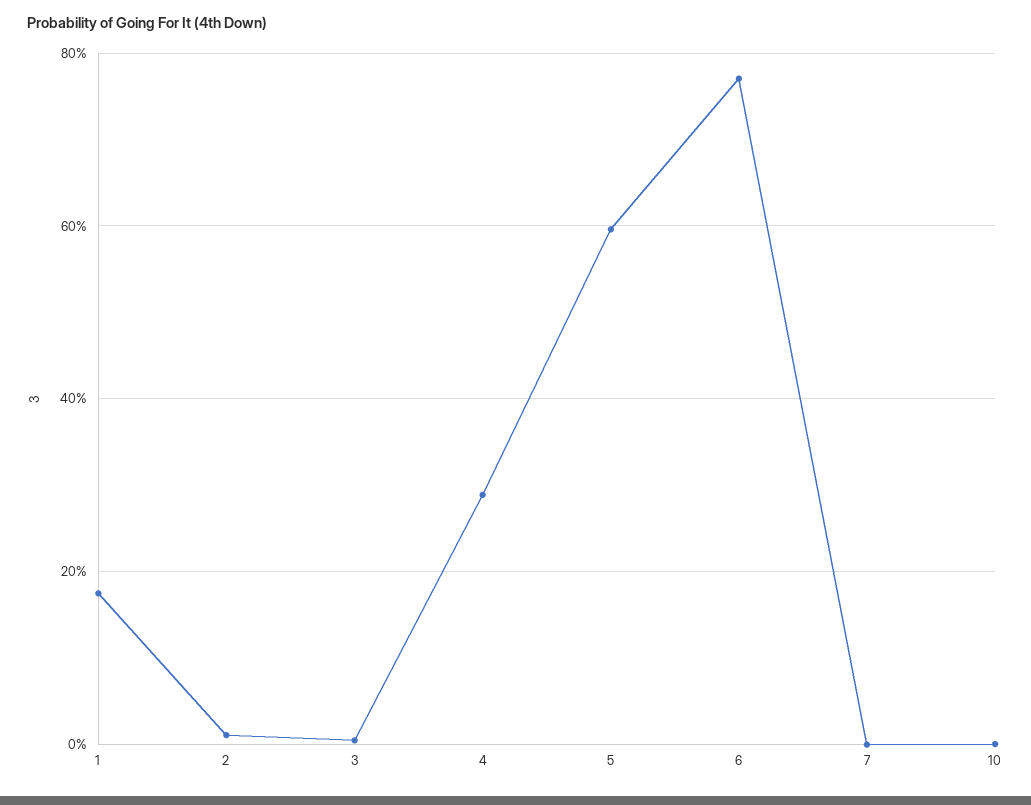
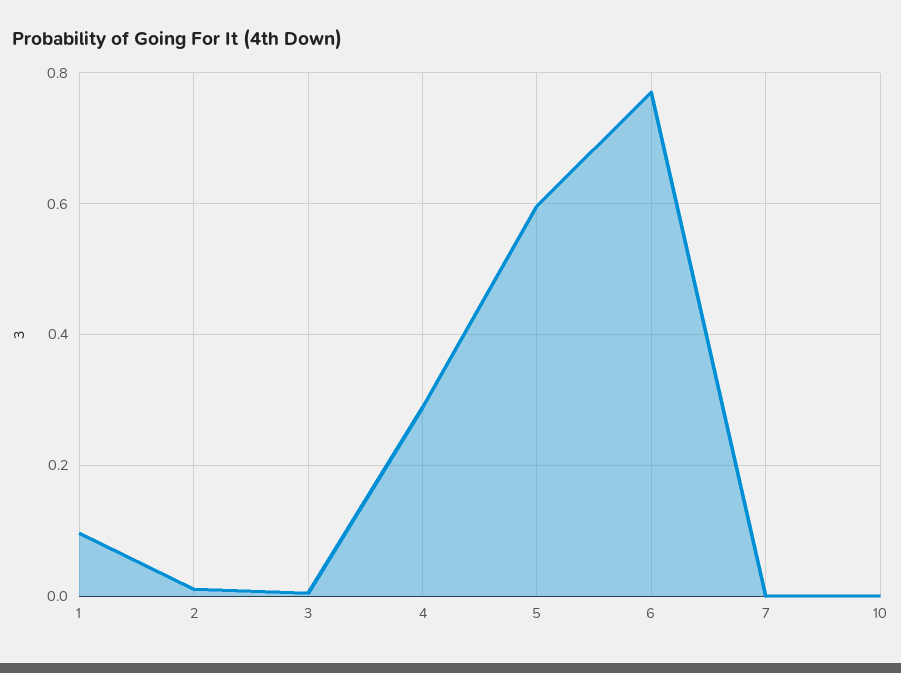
1: 0.18 -> 0.1

